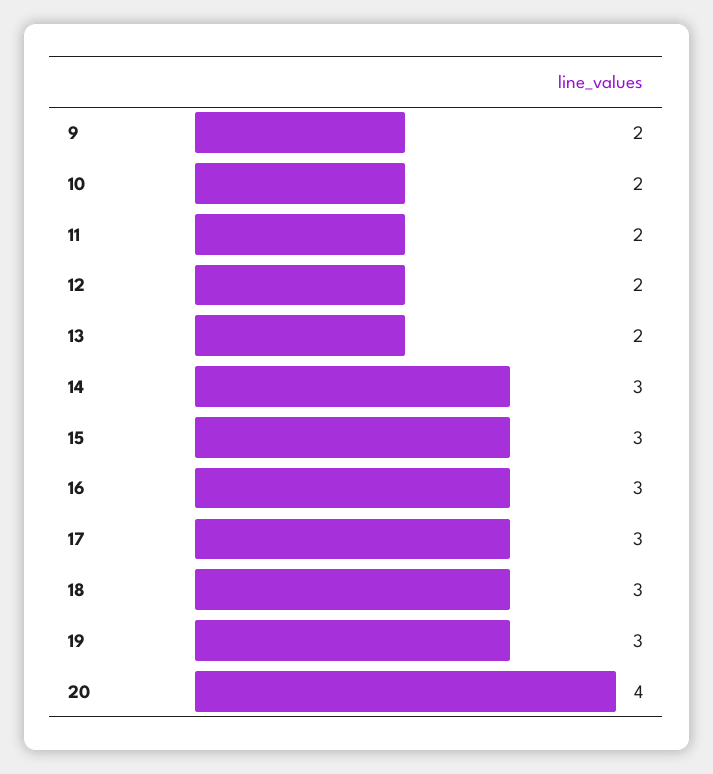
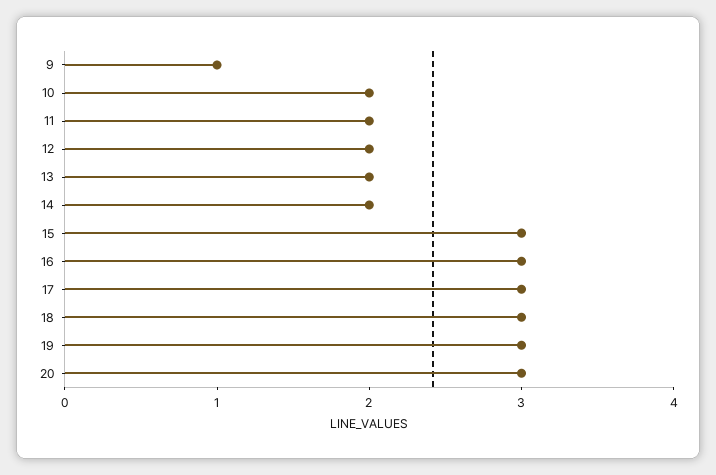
9: 2 -> 1
14: 3 -> 2
20: 4 -> 3

